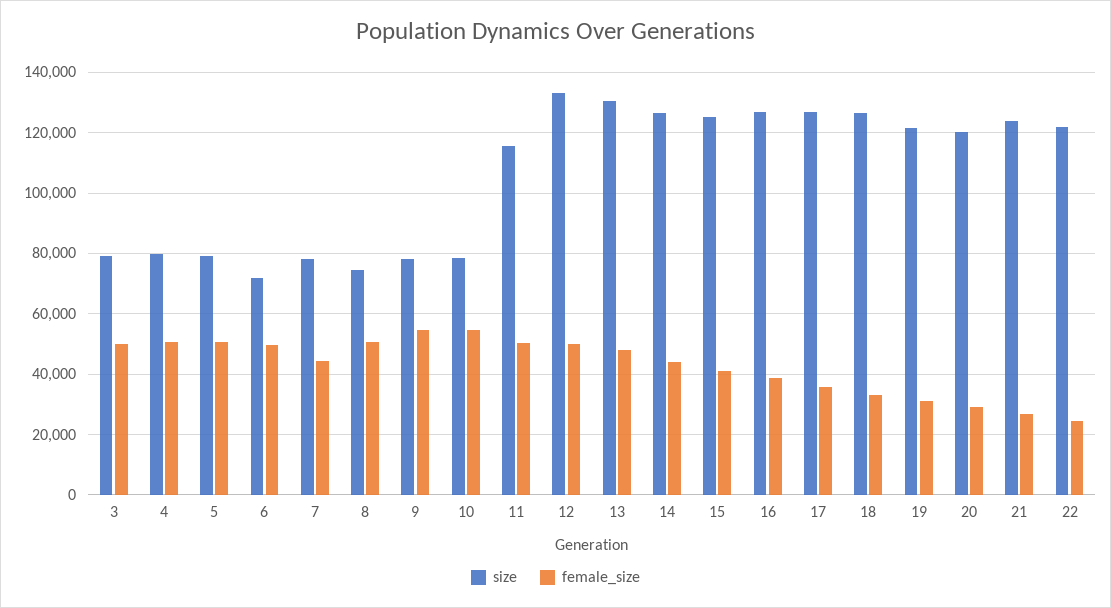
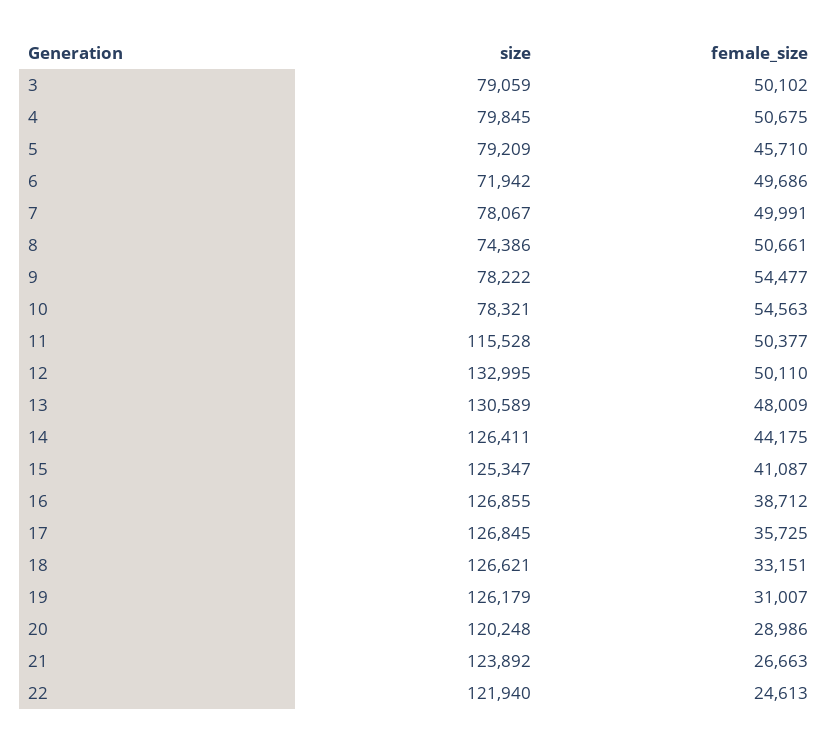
female_size, 5: 50000 -> 45710
female_size, 7: 44000 -> 49991
size, 19: 122000 -> 126179

